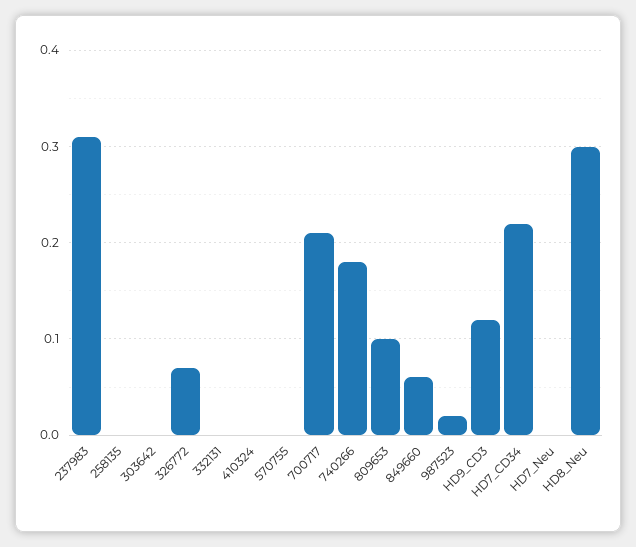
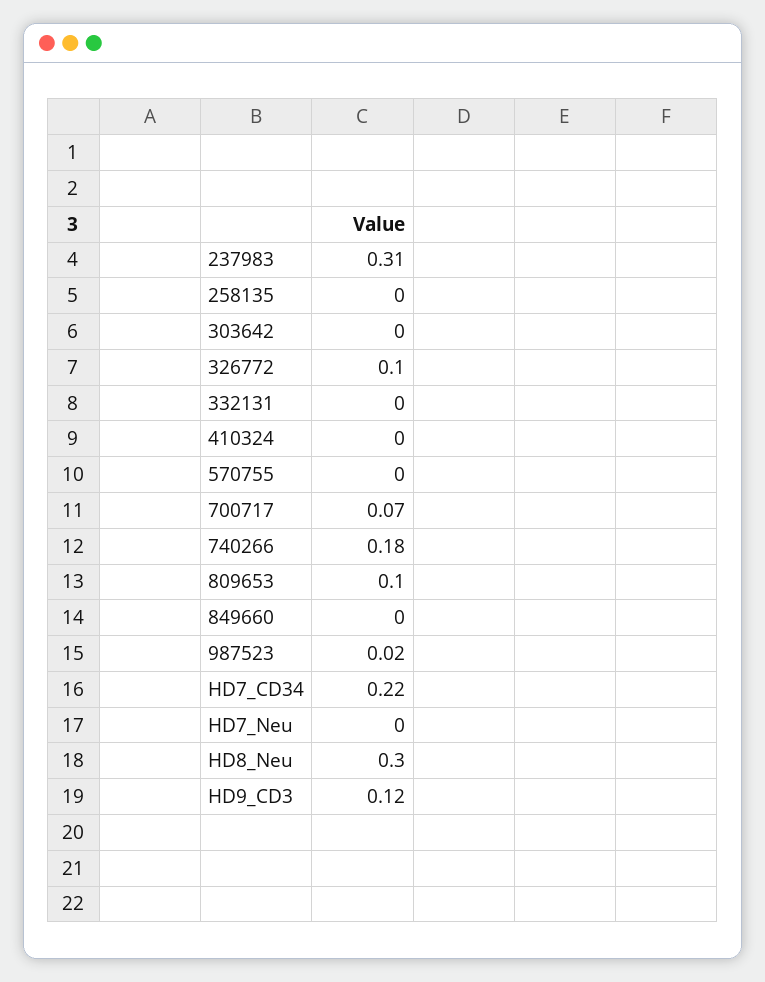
326772: 0.07 -> 0.1
700717: 0.21 -> 0.07
849660: 0.06 -> 0

